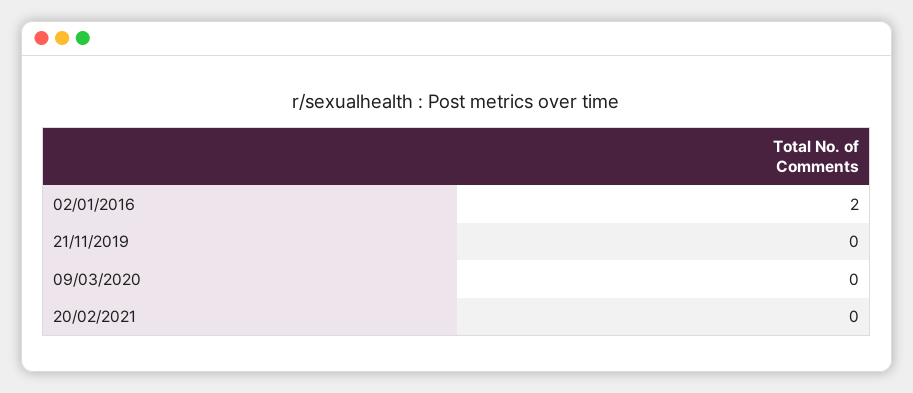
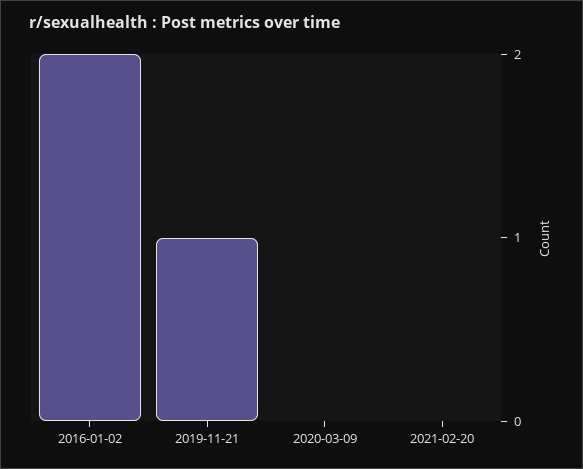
21/11/2019: 0 -> 1

